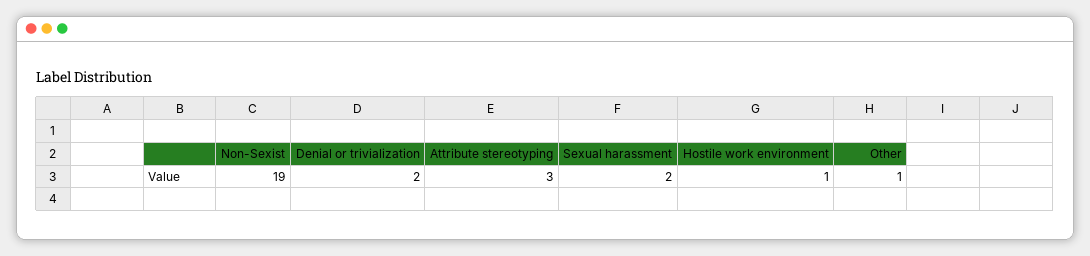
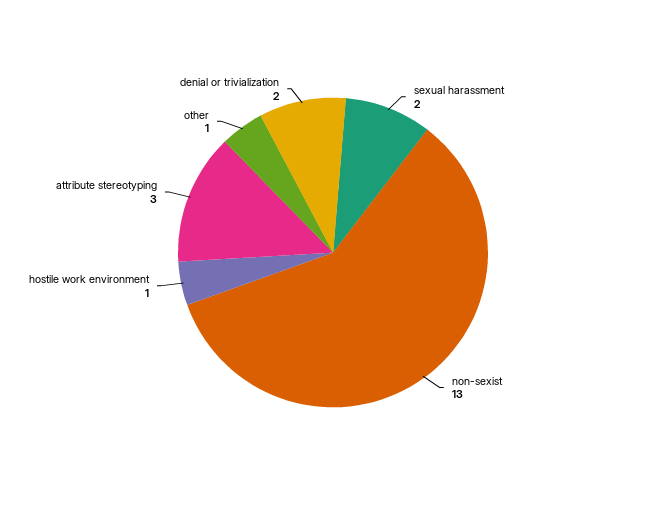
Non-Sexist: 19 -> 13

